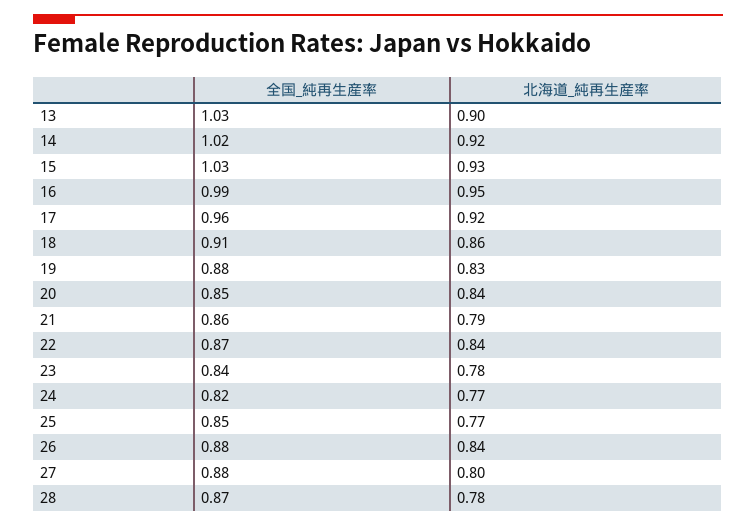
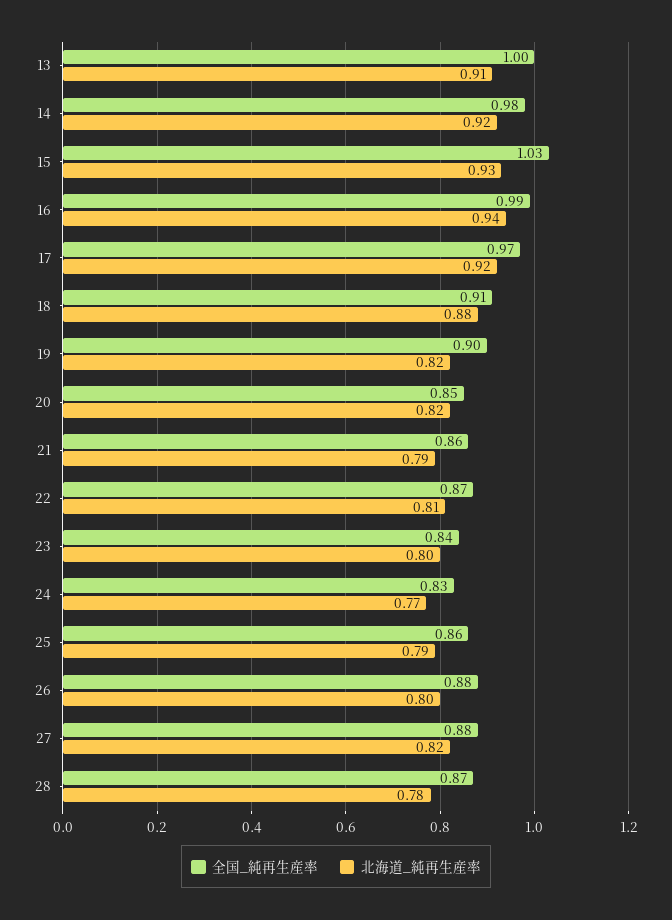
全国_純再生産率, 13: 1.03 -> 1
北海道_純再生産率, 13: 0.9 -> 0.91
全国_純再生産率, 14: 1.02 -> 0.98
北海道_純再生産率, 16: 0.95 -> 0.94
全国_純再生産率, 17: 0.96 -> 0.97
北海道_純再生産率, 18: 0.86 -> 0.88
全国_純再生産率, 19: 0.88 -> 0.9
北海道_純再生産率, 19: 0.83 -> 0.82
北海道_純再生産率, 20: 0.84 -> 0.82
北海道_純再生産率, 22: 0.84 -> 0.81
北海道_純再生産率, 23: 0.78 -> 0.8
全国_純再生産率, 24: 0.82 -> 0.83
全国_純再生産率, 25: 0.85 -> 0.86
北海道_純再生産率, 25: 0.77 -> 0.79
北海道_純再生産率, 26: 0.84 -> 0.8
北海道_純再生産率, 27: 0.8 -> 0.82

